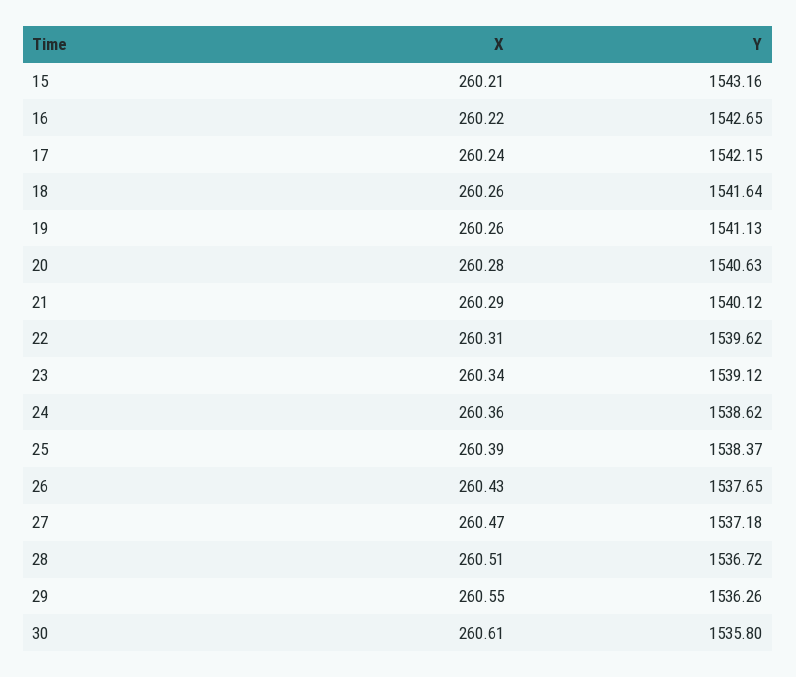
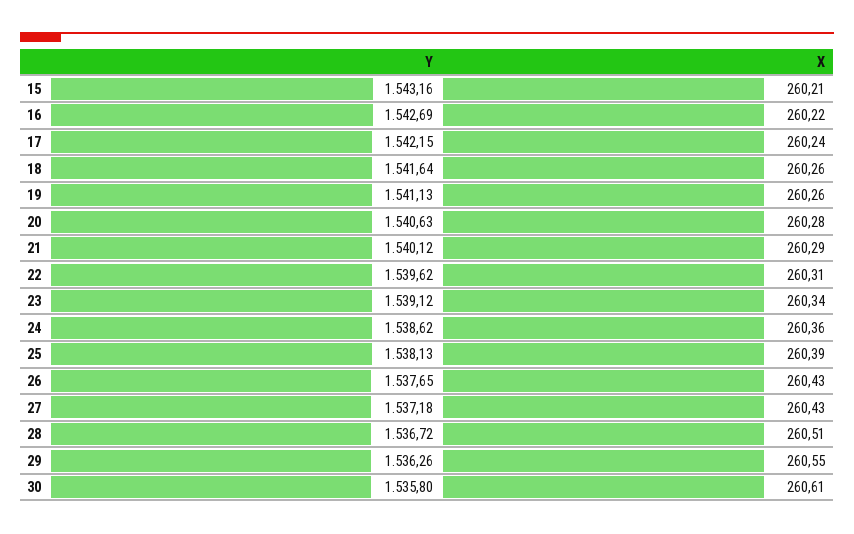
Y, 16: 1542.65 -> 1542.69
Y, 25: 1538.37 -> 1538.13
X, 27: 260.47 -> 260.43

